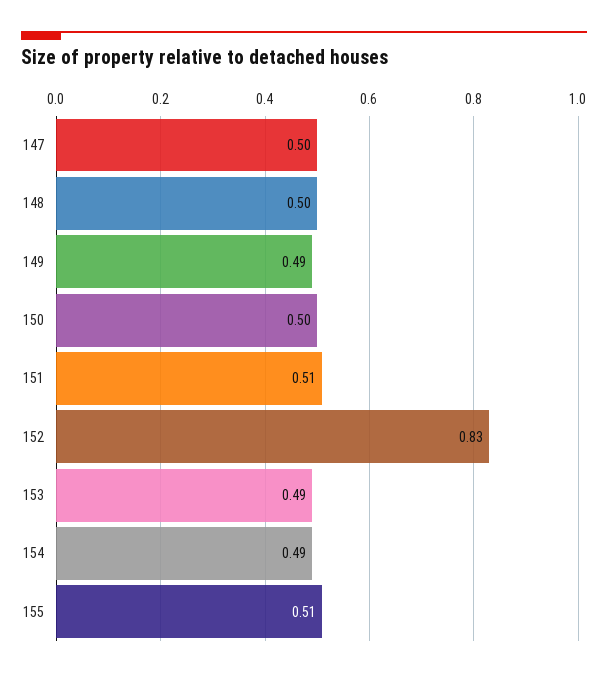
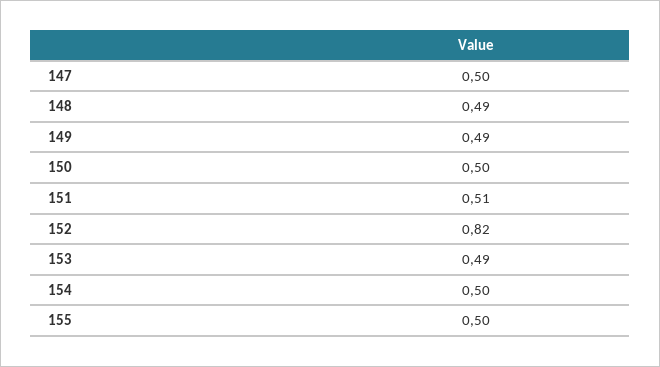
148: 0.5 -> 0.49
152: 0.83 -> 0.82
154: 0.49 -> 0.5
155: 0.51 -> 0.5

